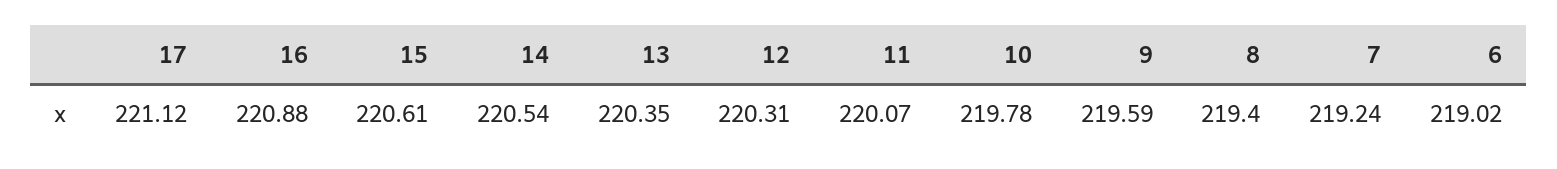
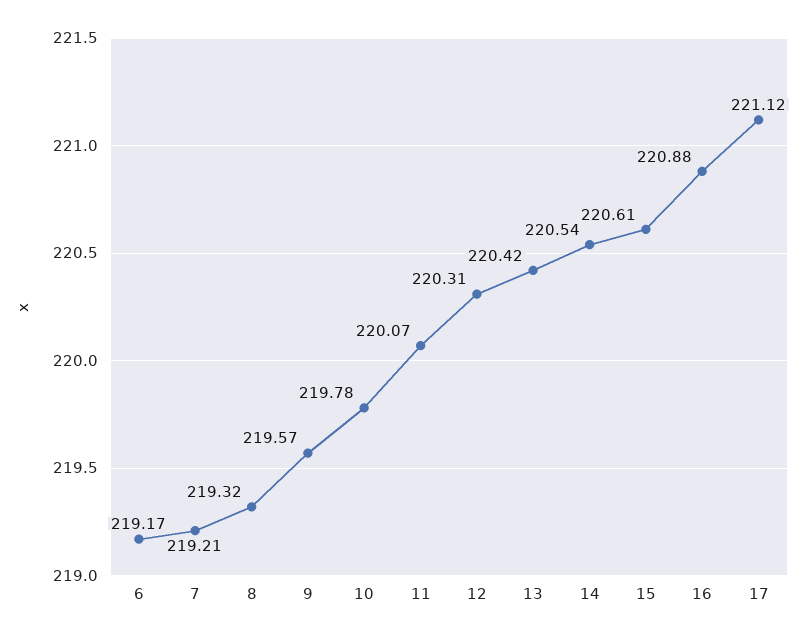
13: 220.35 -> 220.42
9: 219.59 -> 219.57
8: 219.4 -> 219.32
7: 219.24 -> 219.21
6: 219.02 -> 219.17

